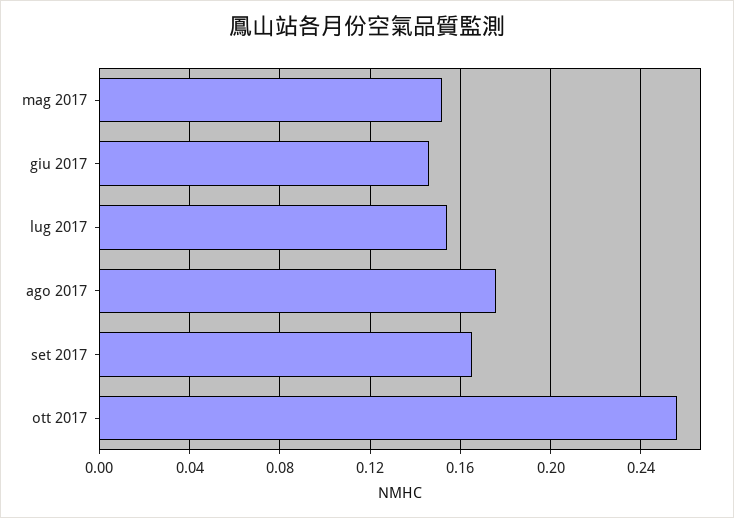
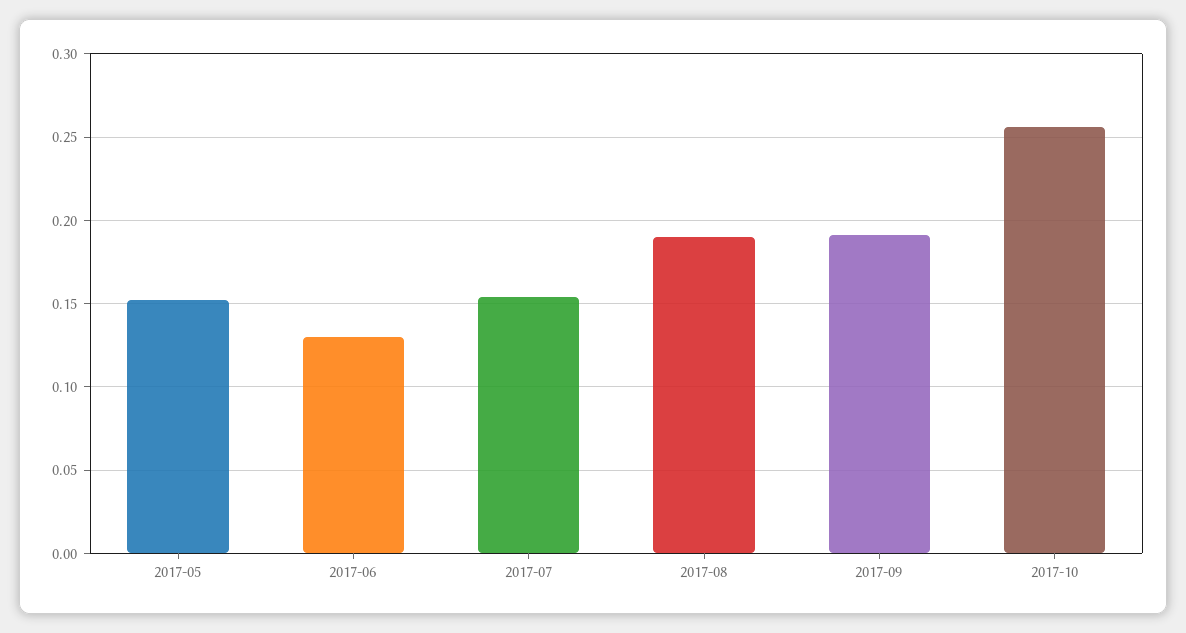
giu 2017: 0.145 -> 0.13
ago 2017: 0.175 -> 0.19
set 2017: 0.165 -> 0.19

